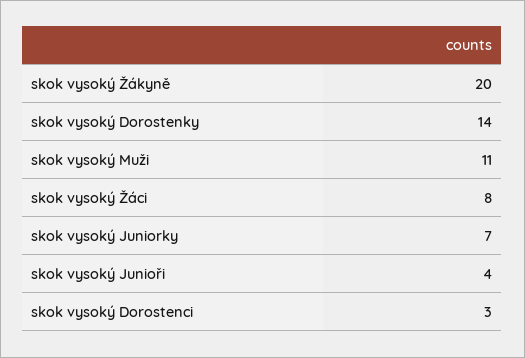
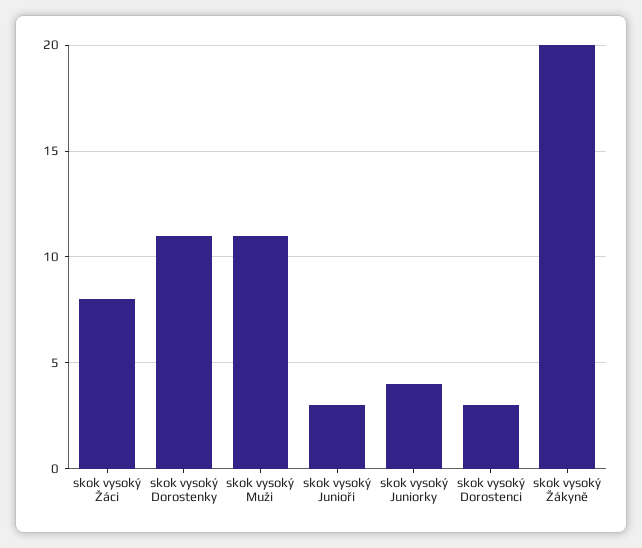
skok vysoký Dorostenky: 14 -> 11
skok vysoký Juniorky: 7 -> 4
skok vysoký Junioři: 4 -> 3

